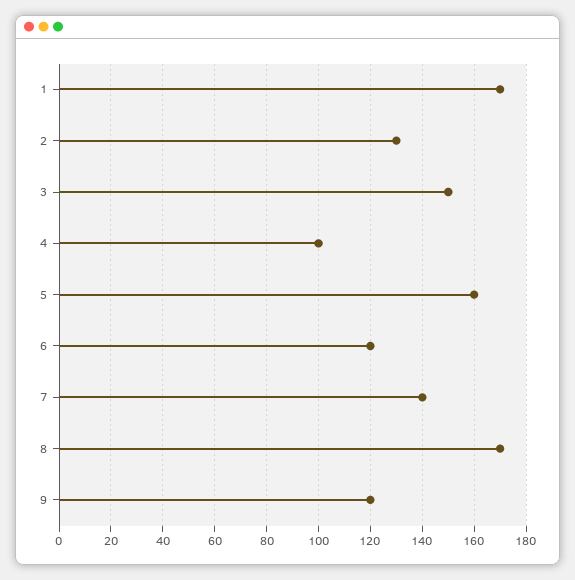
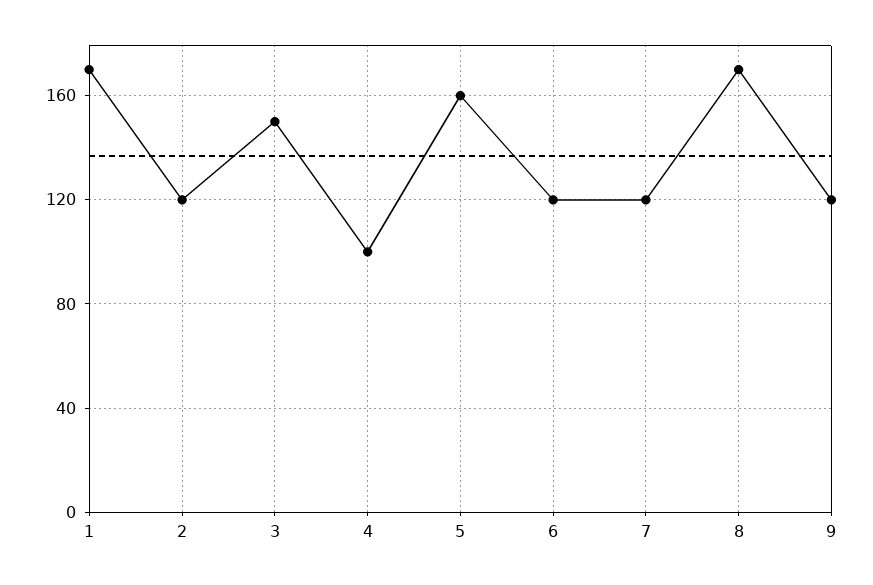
2: 130 -> 120
7: 140 -> 120

